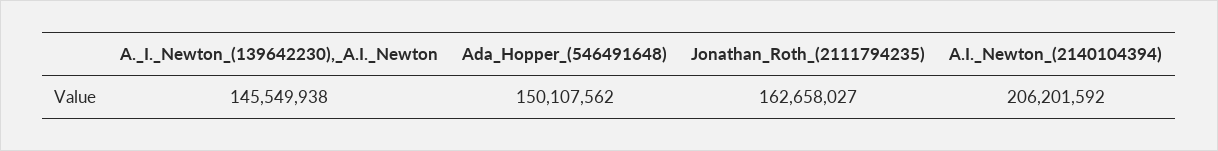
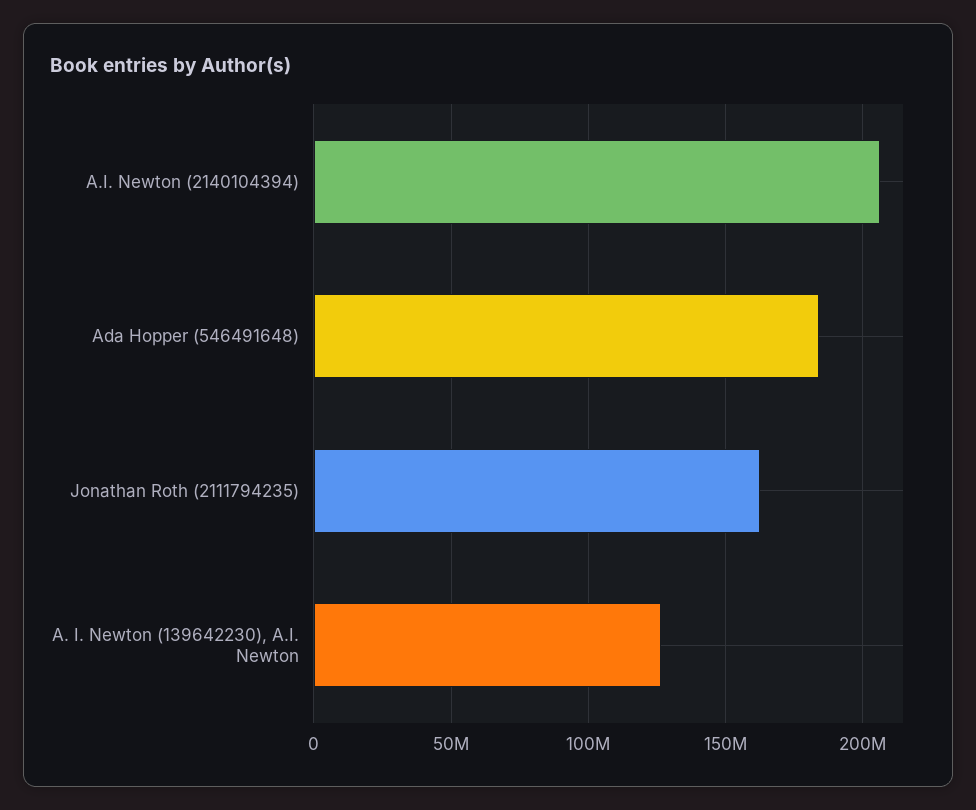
A._I._Newton_(139642230),_A.I._Newton: 145549938 -> 125000000
Ada_Hopper_(546491648): 150107562 -> 185000000

